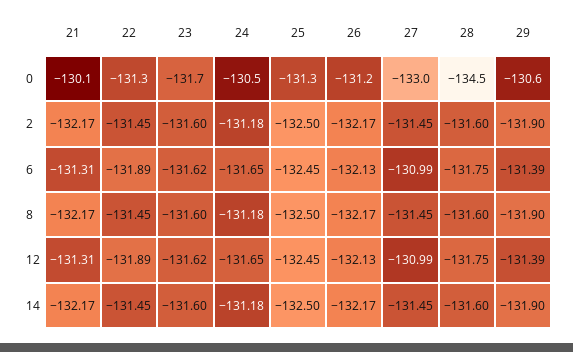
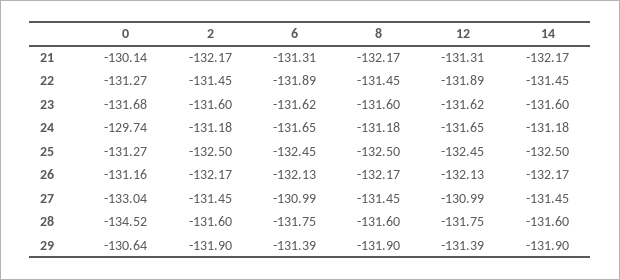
24, 0: -130.5 -> -129.74

